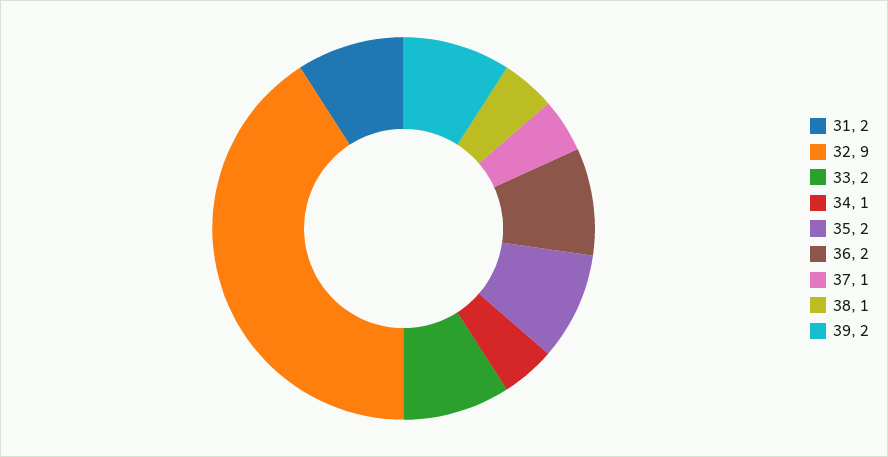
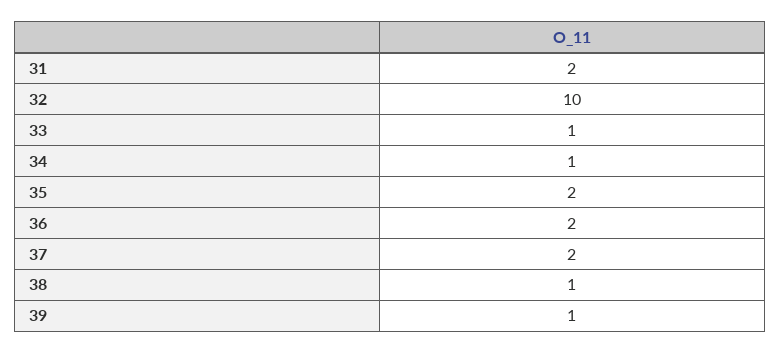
32: 9 -> 10
33: 2 -> 1
37: 1 -> 2
39: 2 -> 1

